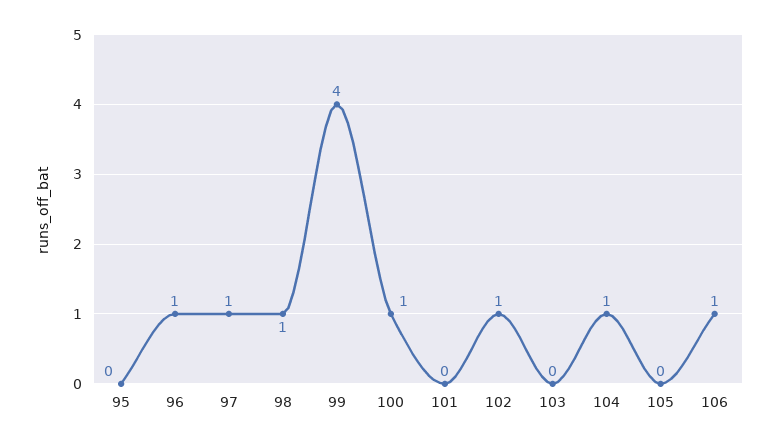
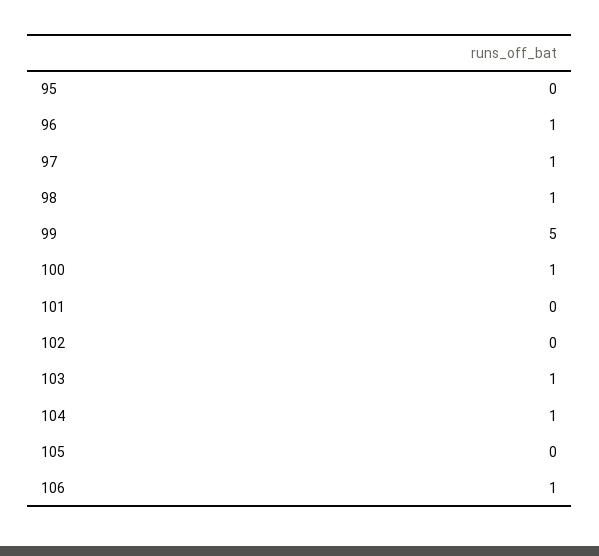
99: 4 -> 5
102: 1 -> 0
103: 0 -> 1

